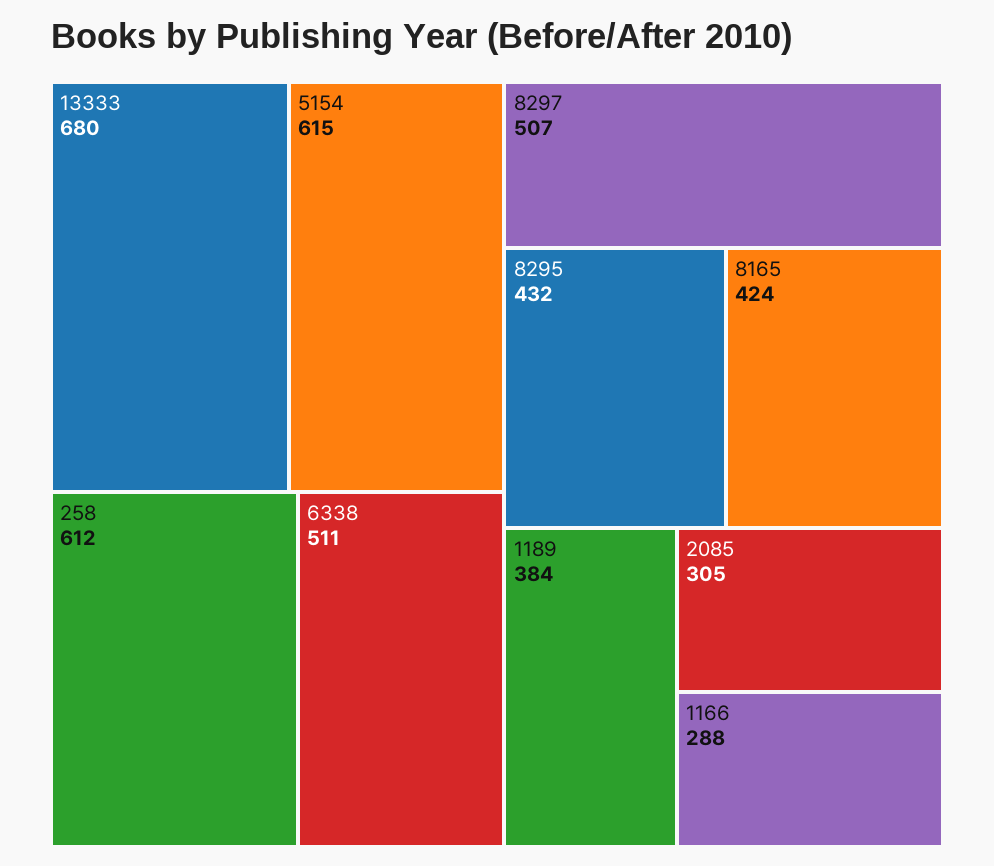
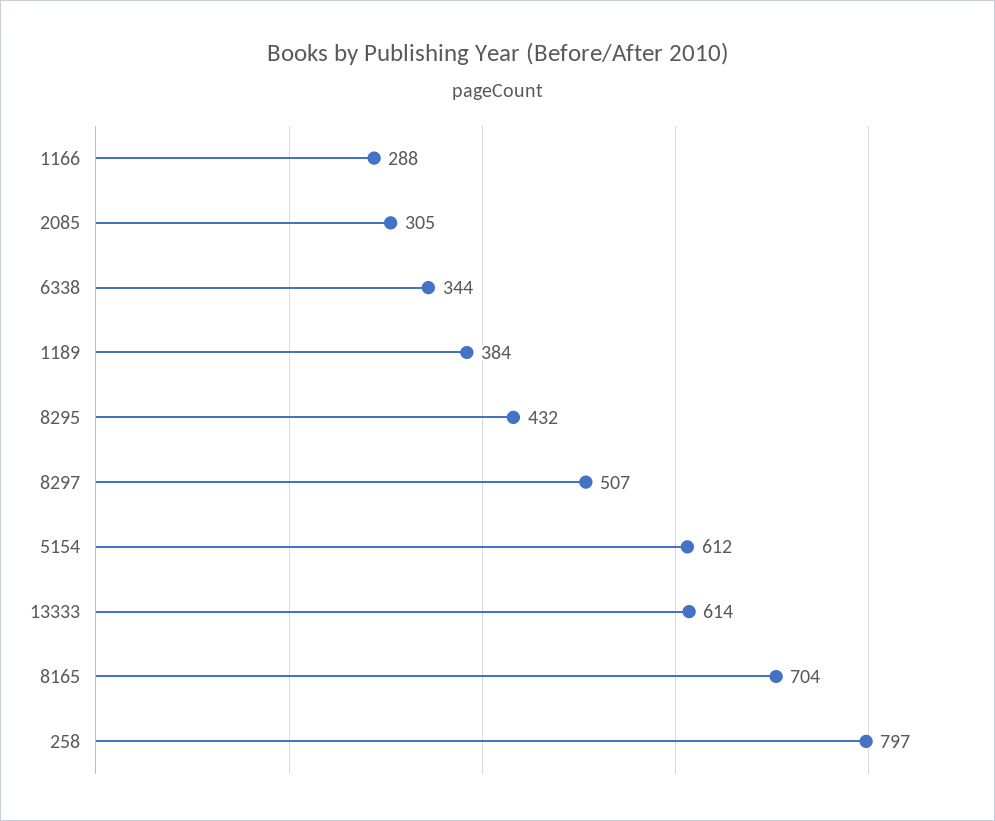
13333: 680 -> 614
5154: 615 -> 612
258: 612 -> 797
6338: 511 -> 344
8165: 424 -> 704

